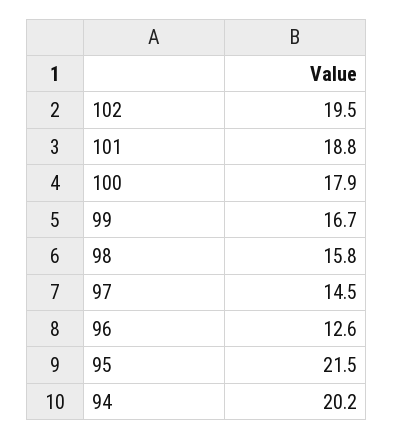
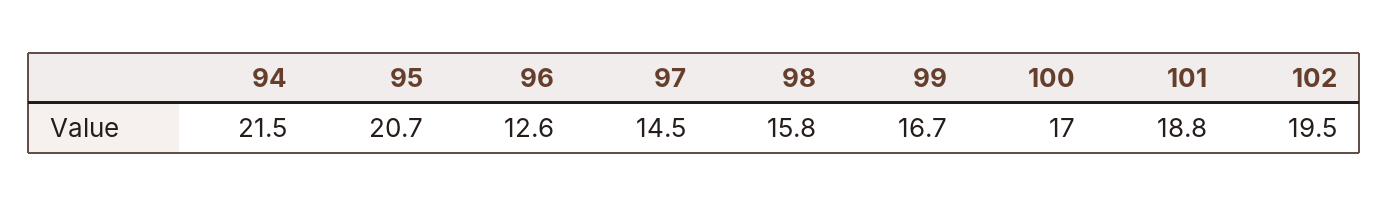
100: 17.9 -> 17
95: 21.5 -> 20.7
94: 20.2 -> 21.5

